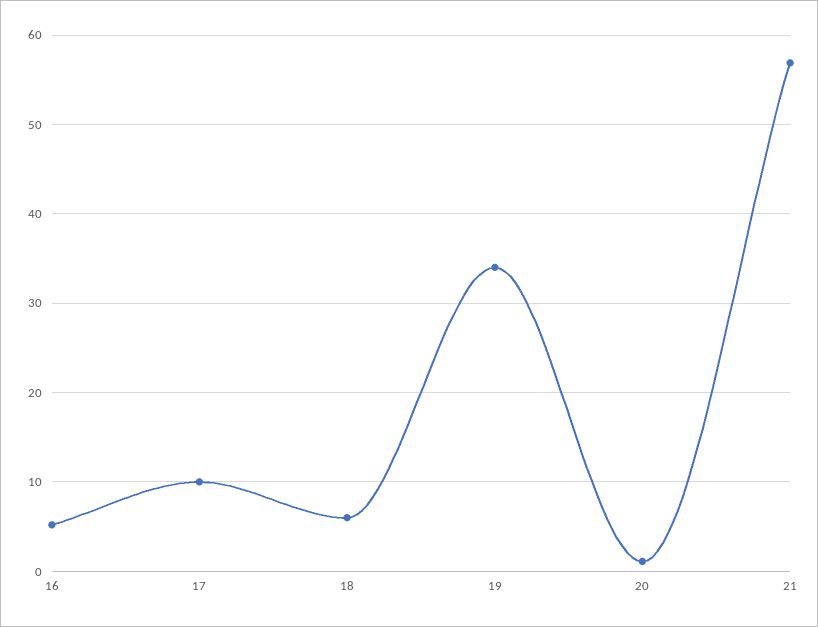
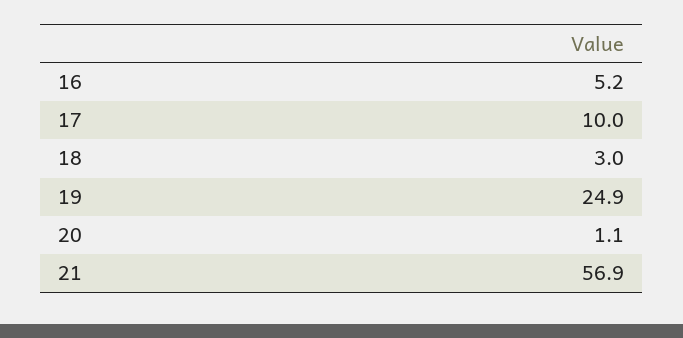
18: 6 -> 3
19: 34 -> 24.9

